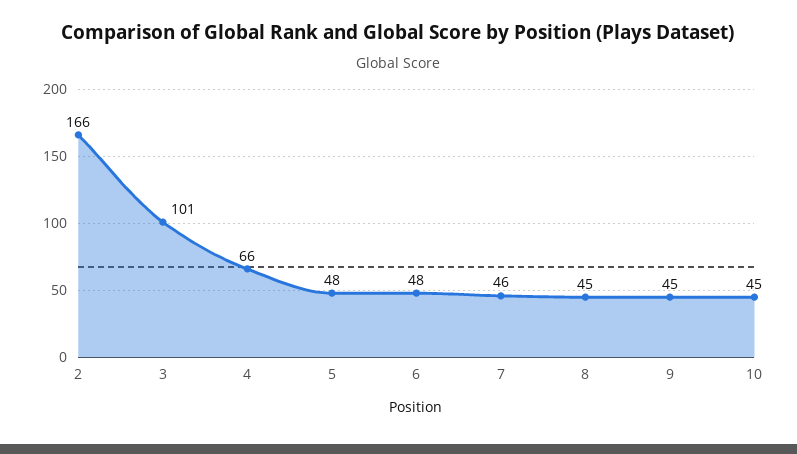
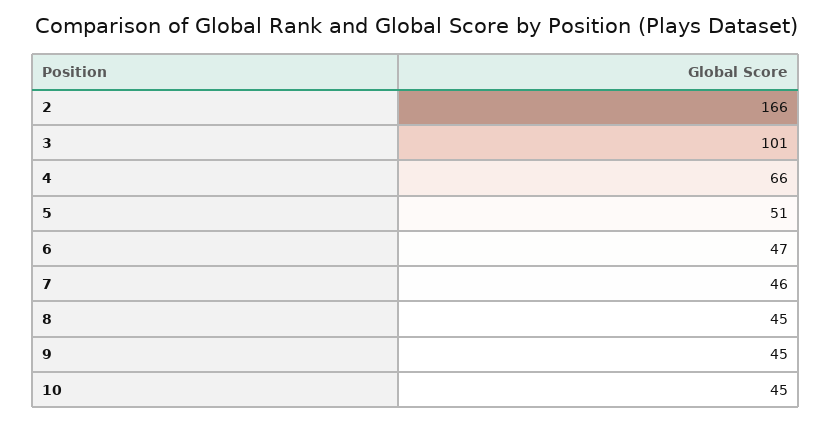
5: 48 -> 51
6: 48 -> 47

